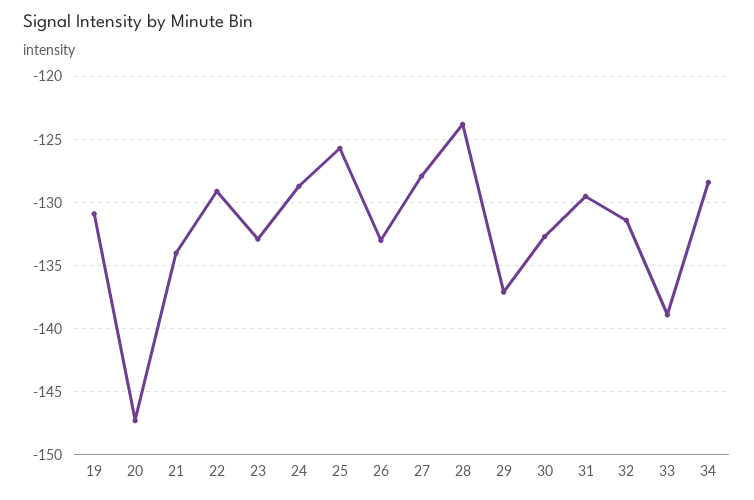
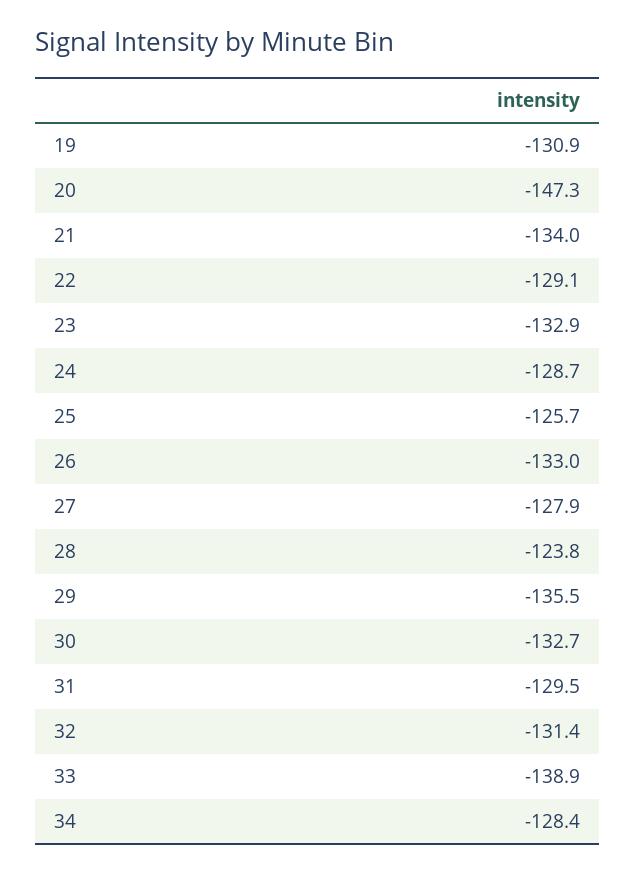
29: -137 -> -135.5

